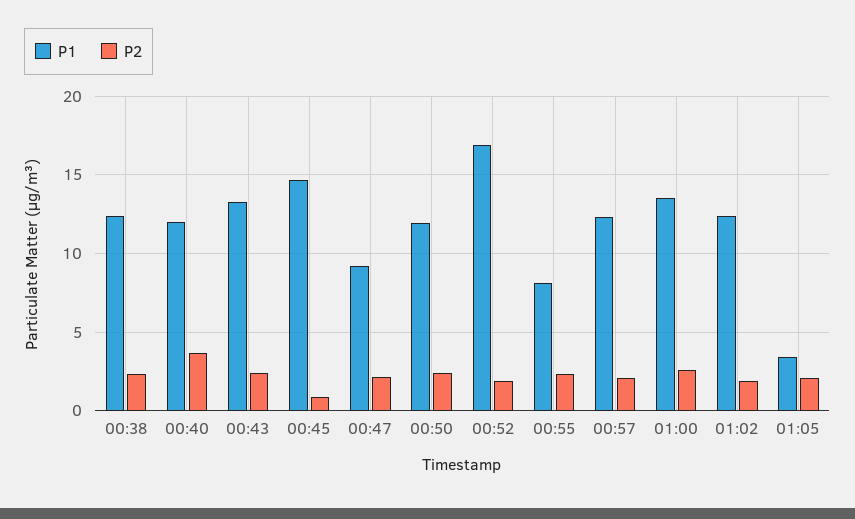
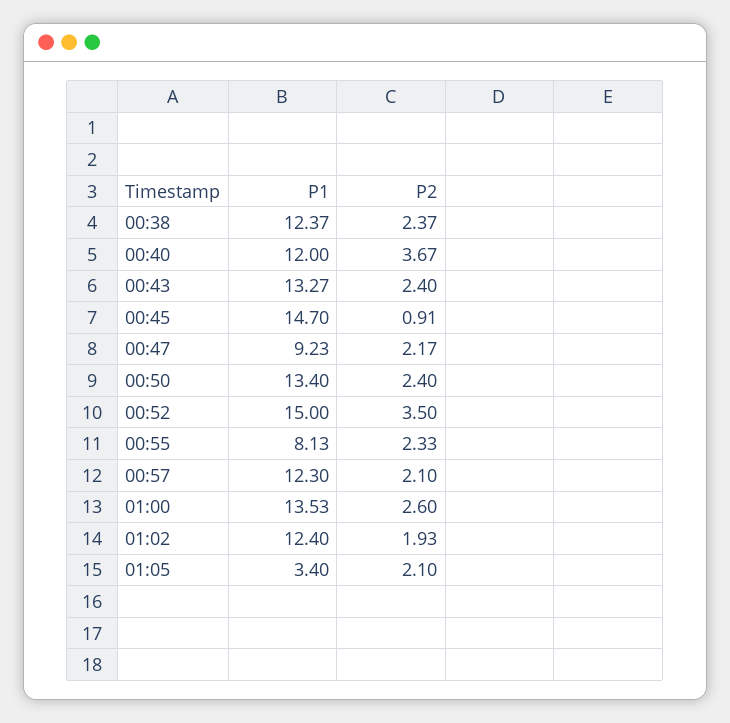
P1, 00:50: 12 -> 13.4
P1, 00:52: 17 -> 15
P2, 00:52: 2 -> 3.5

